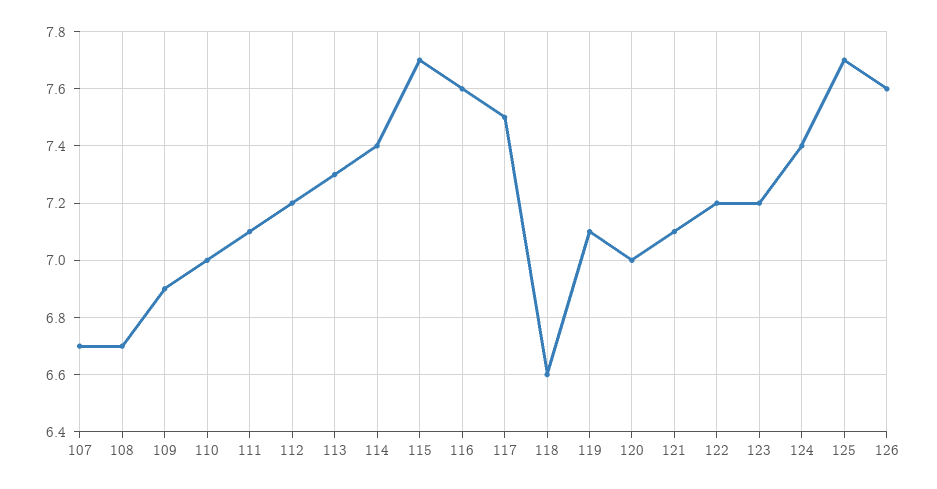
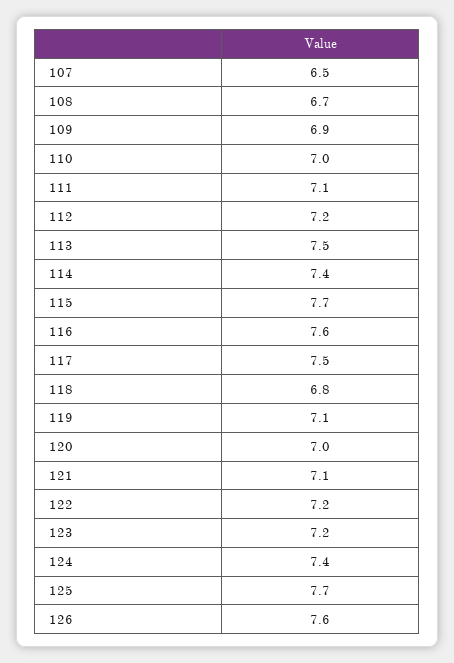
107: 6.7 -> 6.5
113: 7.3 -> 7.5
118: 6.6 -> 6.8

